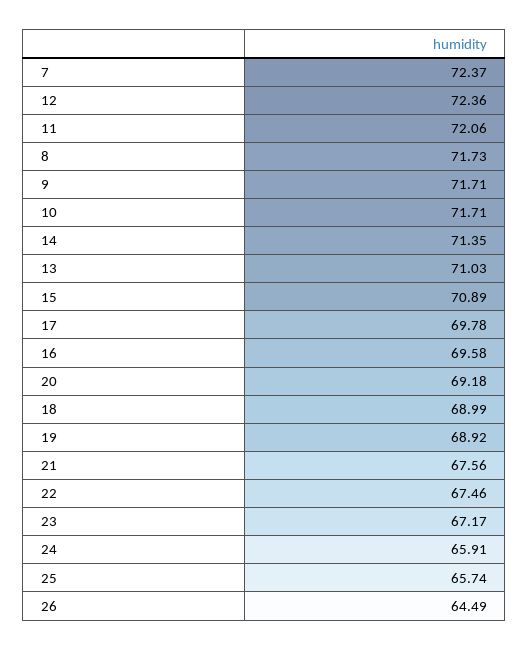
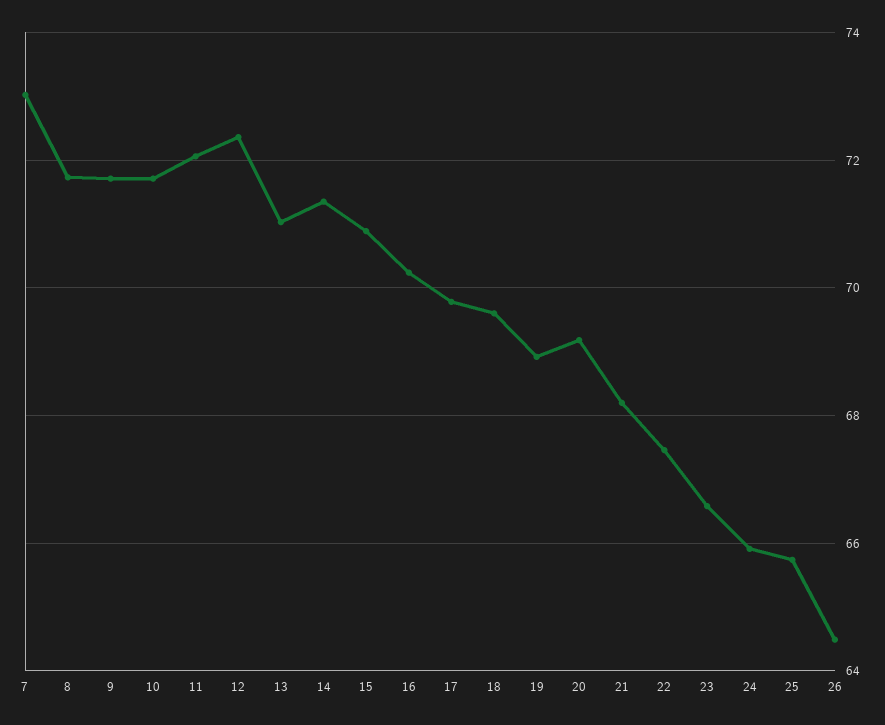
7: 72.37 -> 73
16: 69.58 -> 70.2
18: 68.99 -> 69.6
21: 67.56 -> 68.2
23: 67.17 -> 66.6

